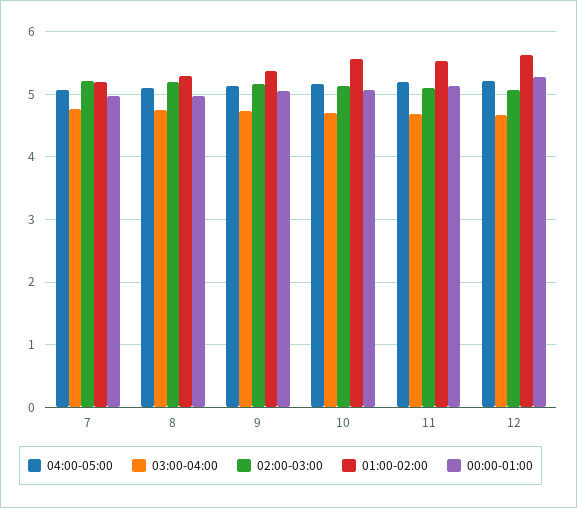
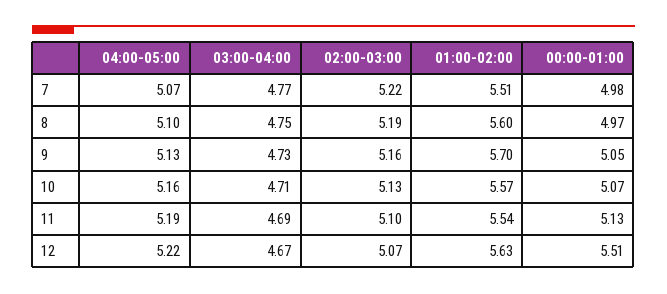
01:00-02:00, 7: 5.2 -> 5.51
01:00-02:00, 8: 5.3 -> 5.6
01:00-02:00, 9: 5.4 -> 5.7
00:00-01:00, 12: 5.3 -> 5.51

